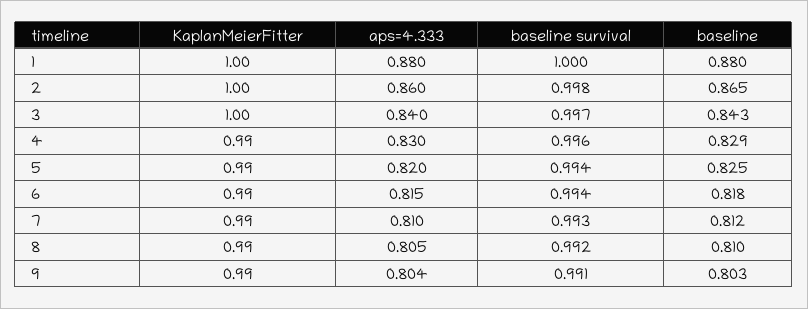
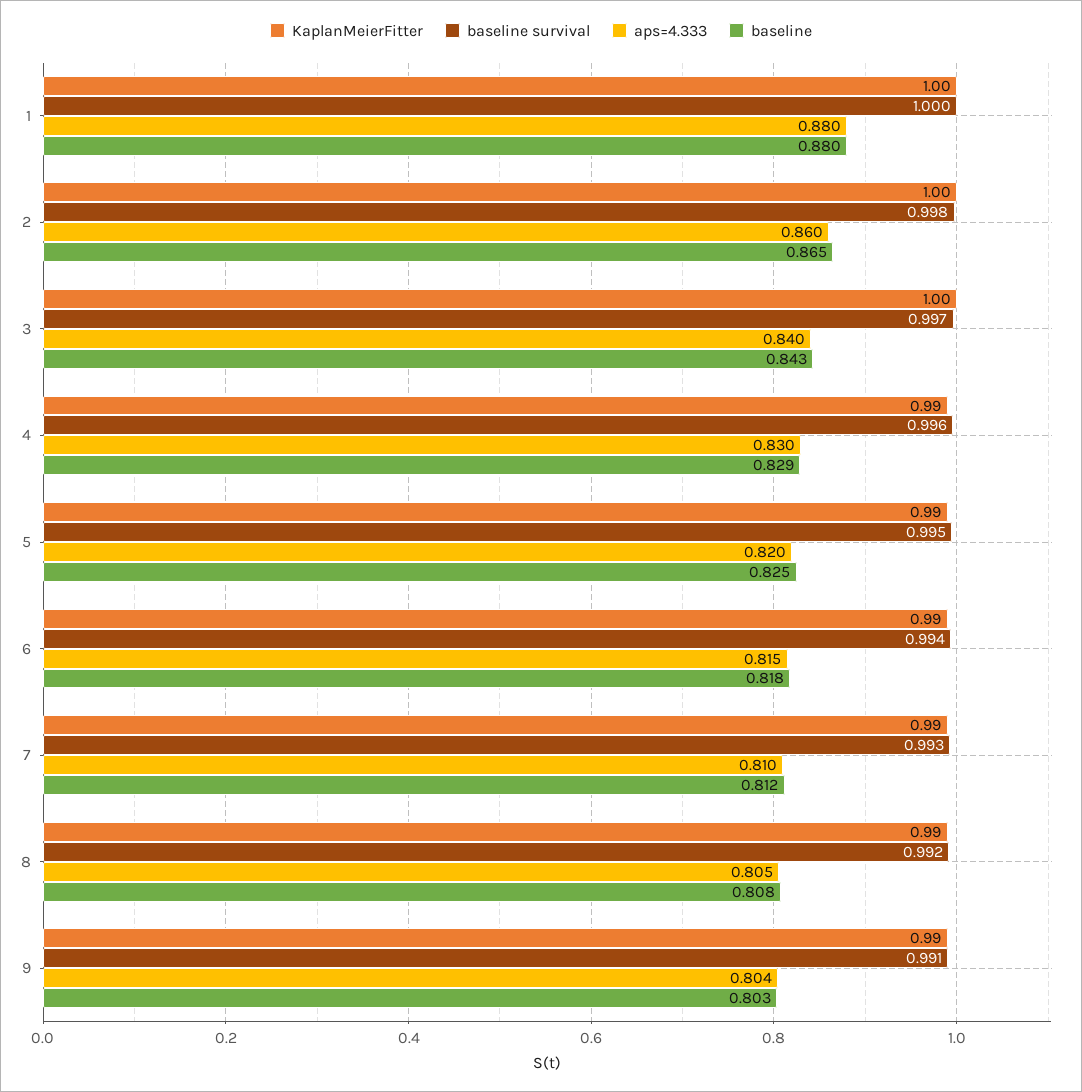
baseline survival, 5: 0.994 -> 0.995
baseline, 8: 0.81 -> 0.808

